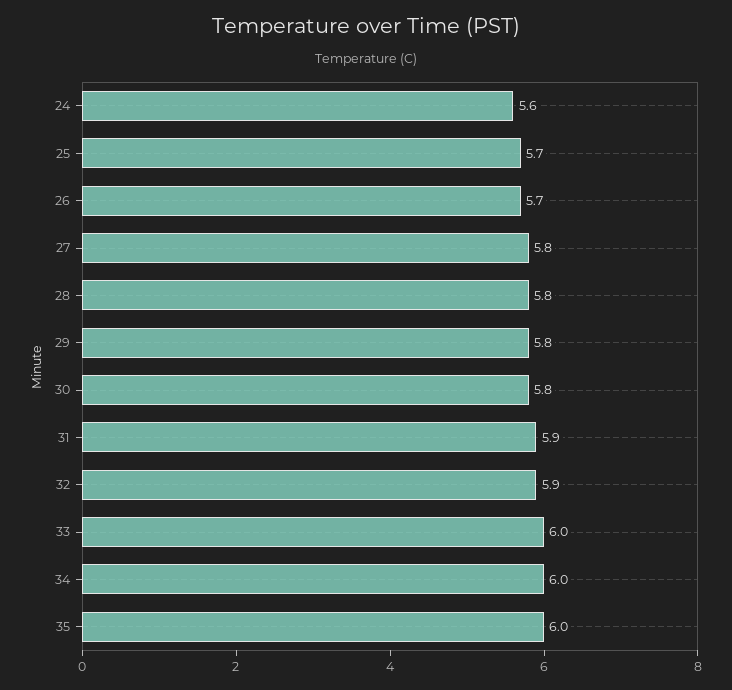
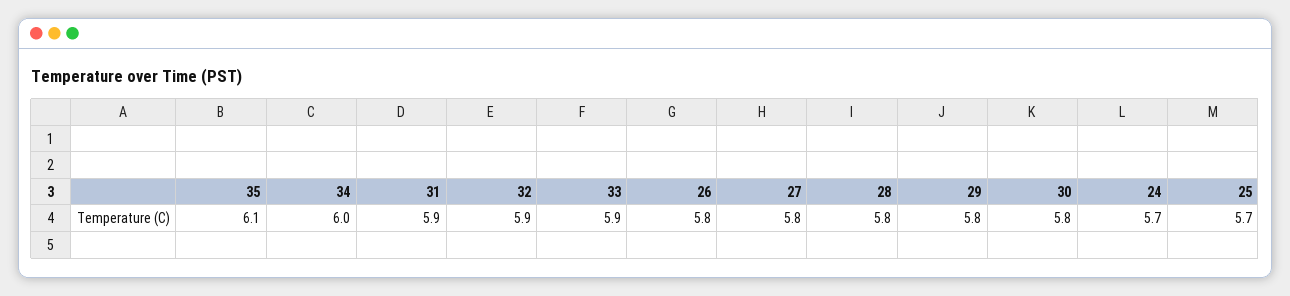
24: 5.6 -> 5.7
26: 5.7 -> 5.8
33: 6 -> 5.9
35: 6 -> 6.1

